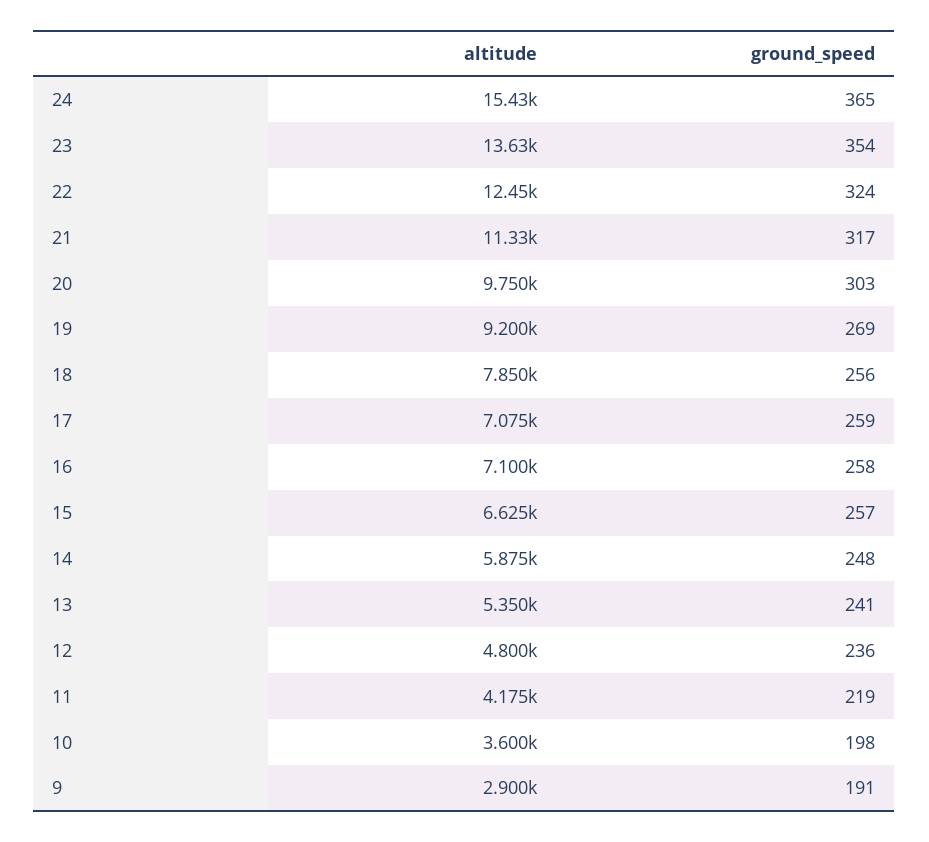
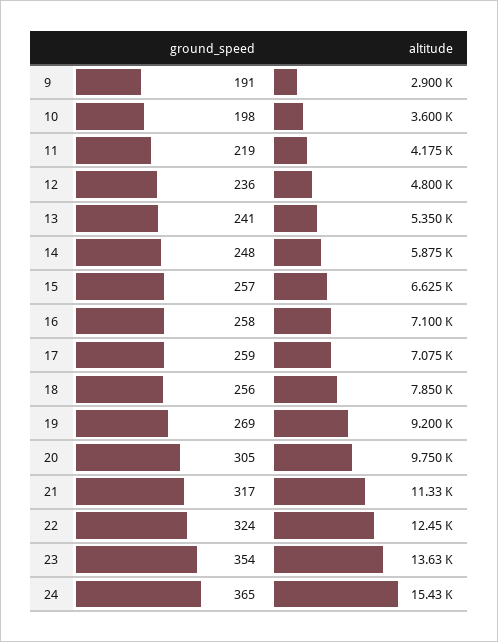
ground_speed, 20: 303 -> 305

